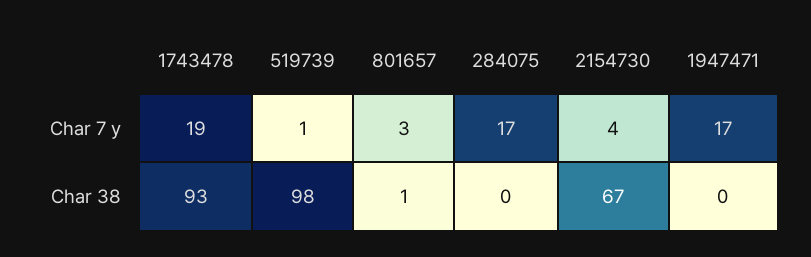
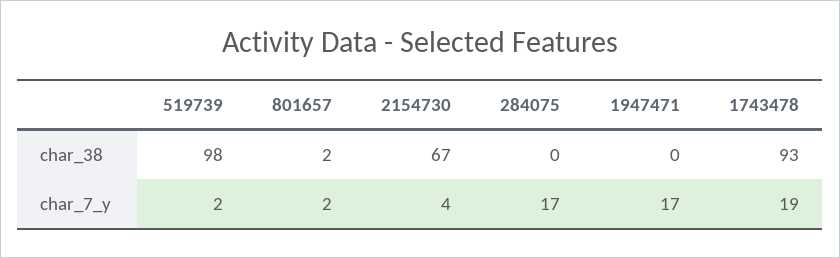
519739, Char 7 y: 1 -> 2
801657, Char 7 y: 3 -> 2
801657, Char 38: 1 -> 2

